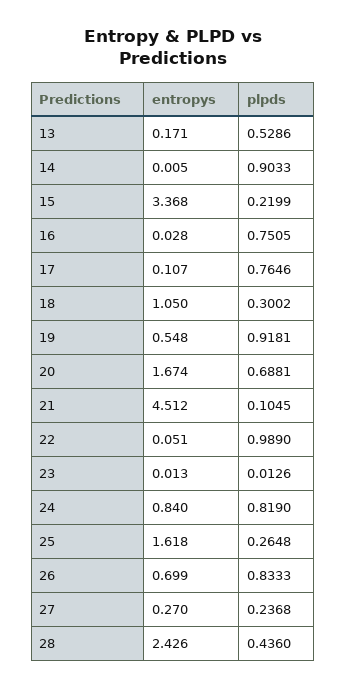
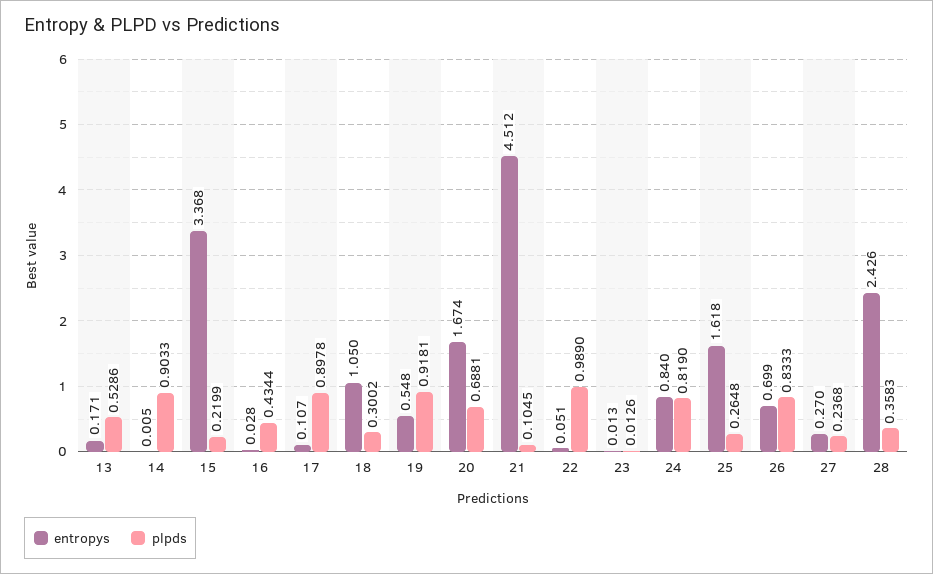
plpds, 16: 0.7505 -> 0.4344
plpds, 17: 0.7646 -> 0.8978
plpds, 28: 0.436 -> 0.3583

